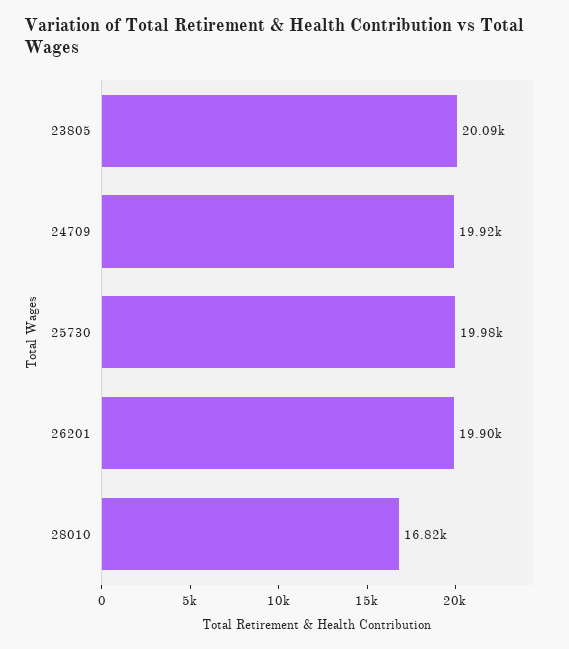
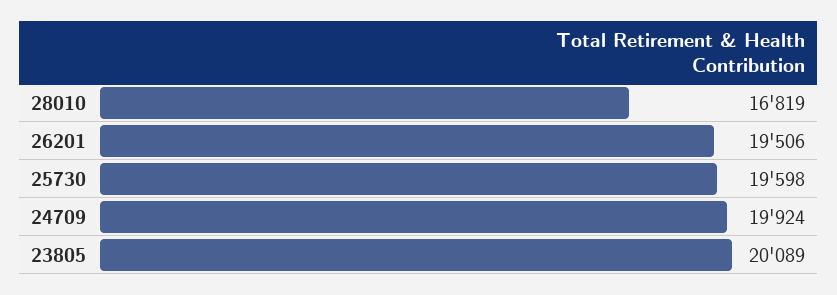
25730: 19980 -> 19598
26201: 19900 -> 19506

